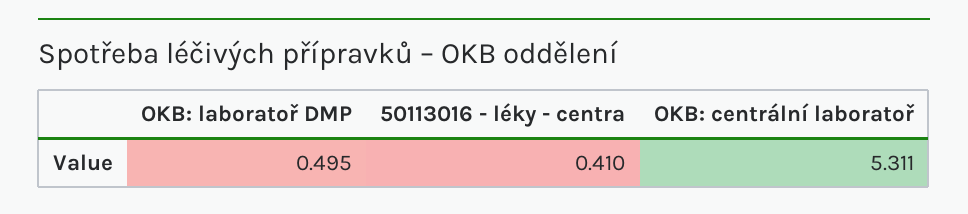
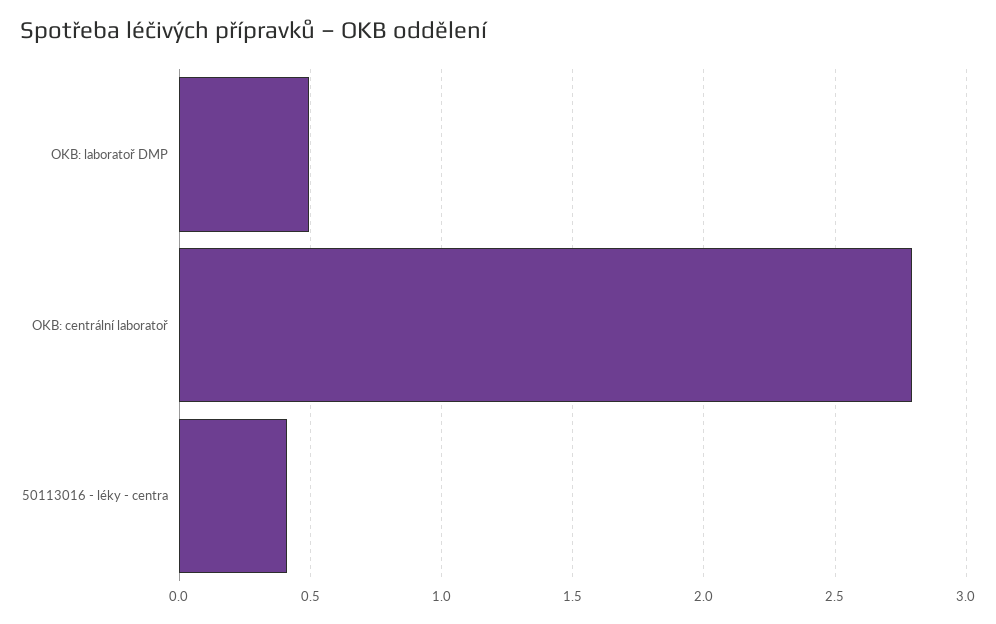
OKB: centrální laboratoř: 5.311 -> 2.8

